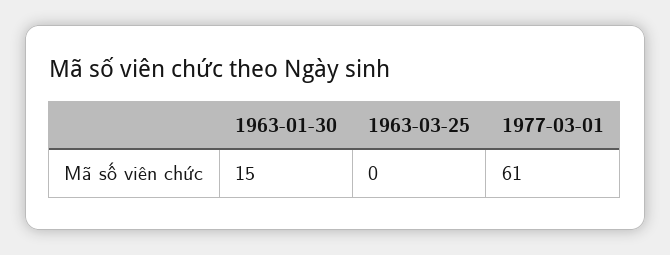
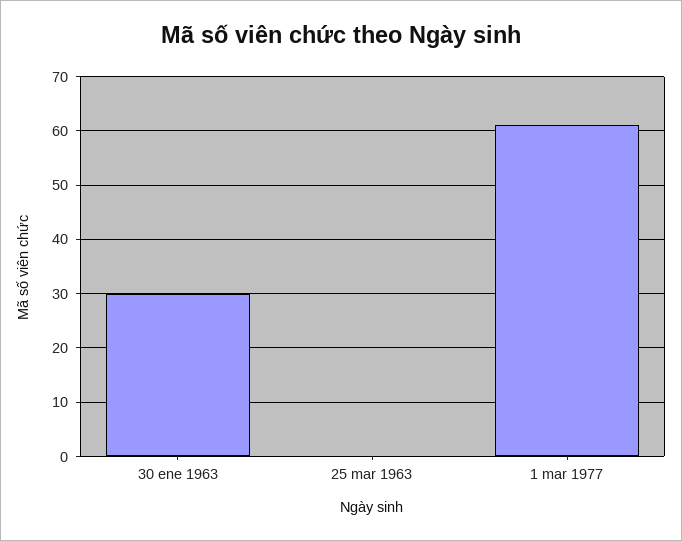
1963-01-30: 15 -> 30

